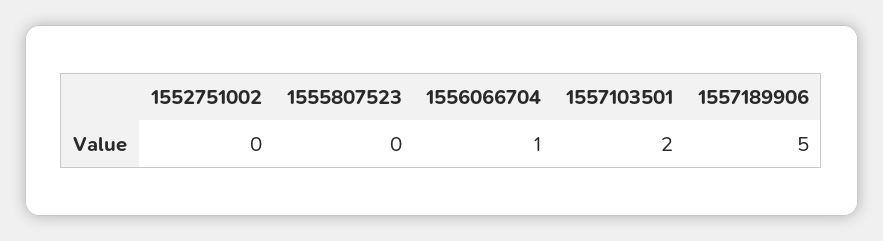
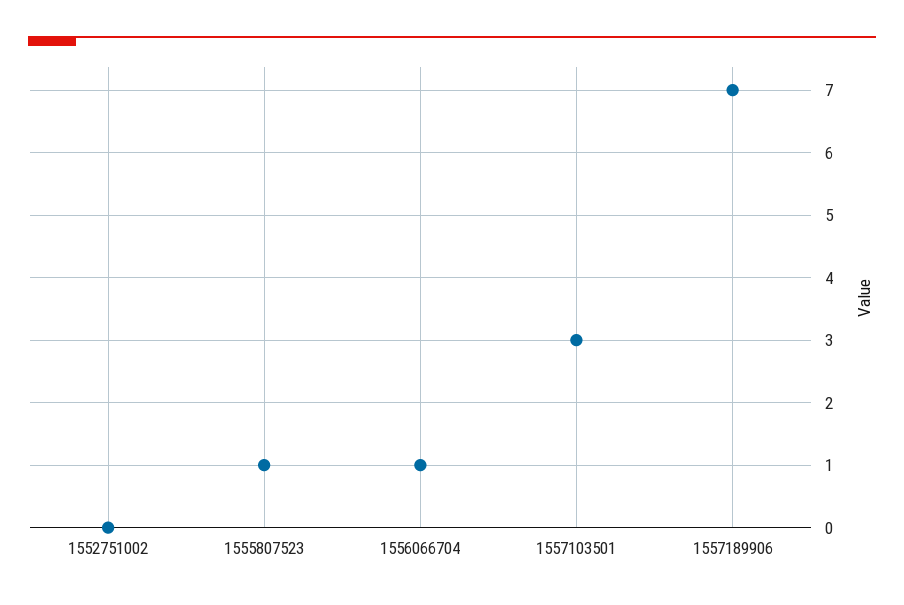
1555807523: 0 -> 1
1557103501: 2 -> 3
1557189906: 5 -> 7

